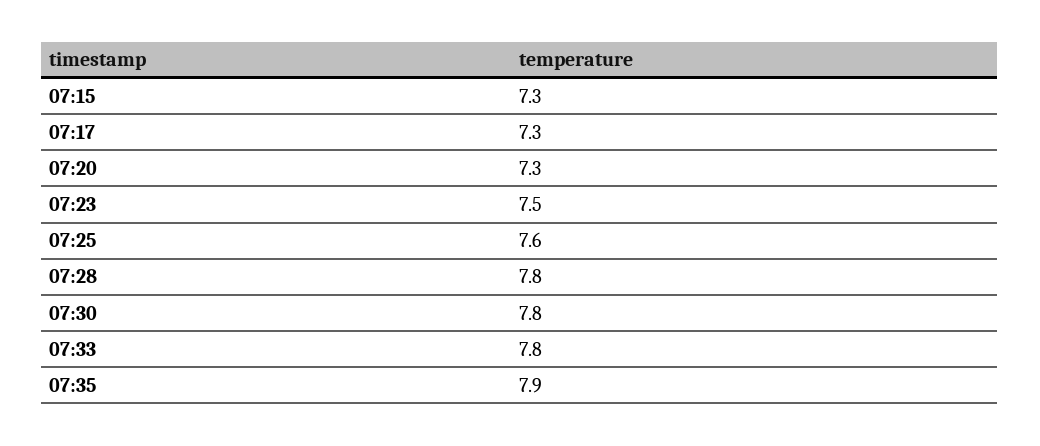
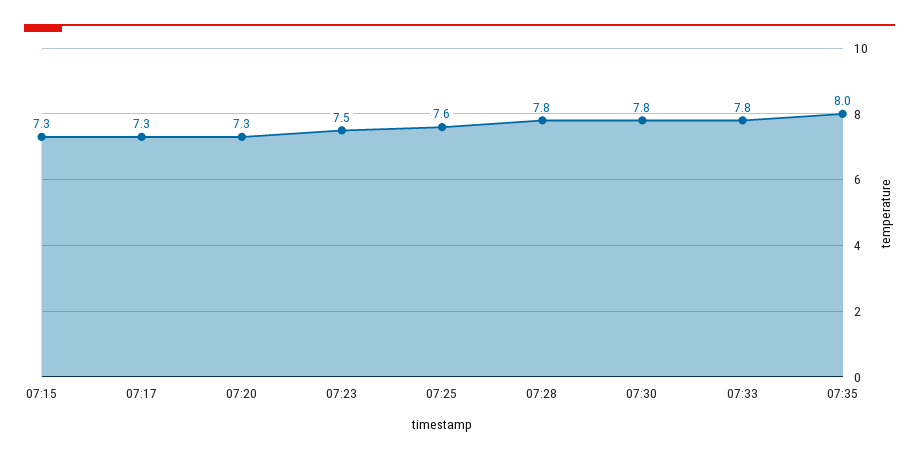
07:35: 7.9 -> 8

